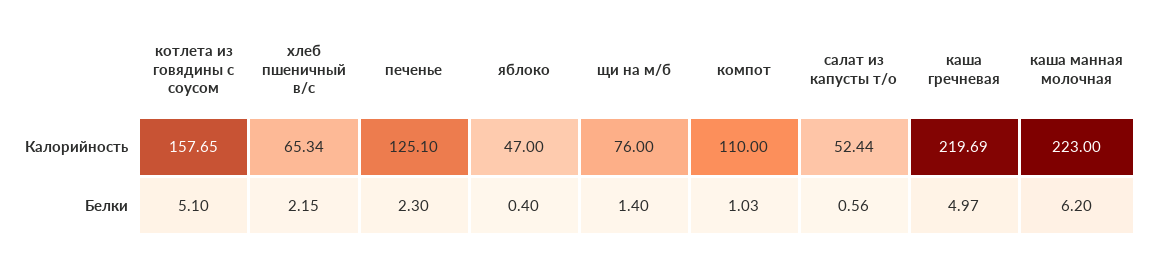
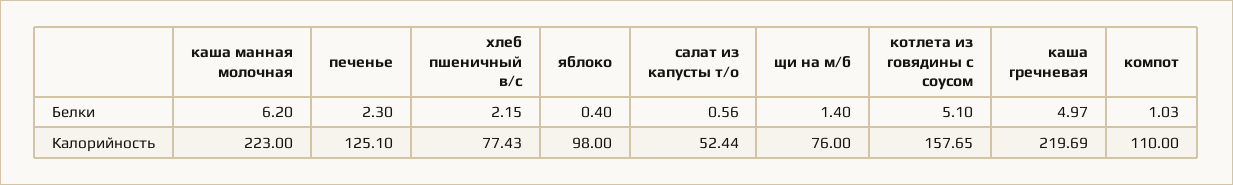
хлеб пшеничный в/с, Калорийность: 65.34 -> 77.43
яблоко, Калорийность: 47 -> 98

